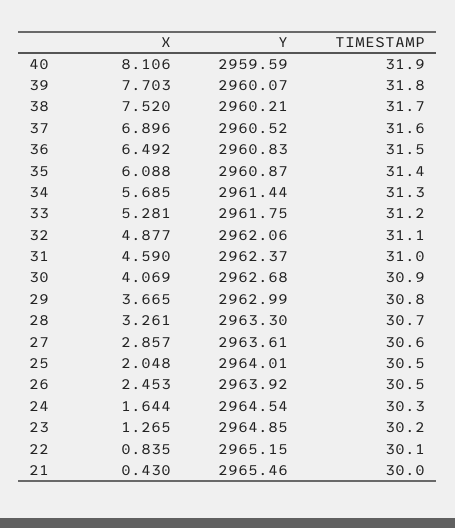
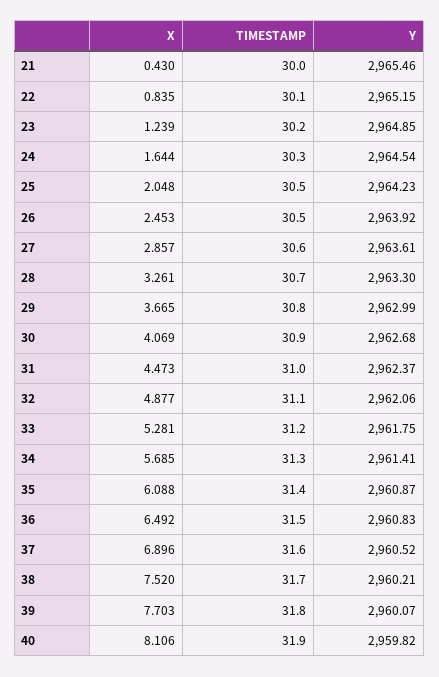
Y, 40: 2959.59 -> 2959.82
Y, 34: 2961.44 -> 2961.41
X, 31: 4.59 -> 4.473
Y, 25: 2964.01 -> 2964.23
X, 23: 1.265 -> 1.239

